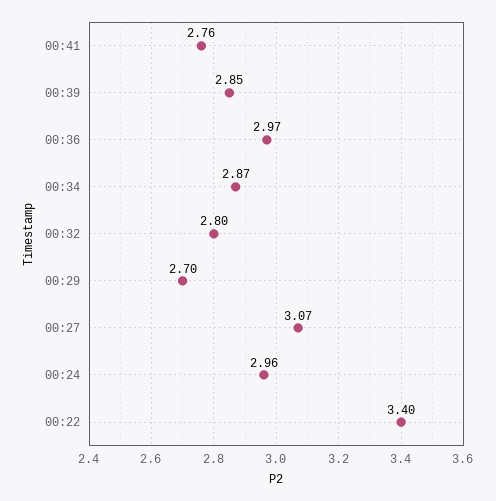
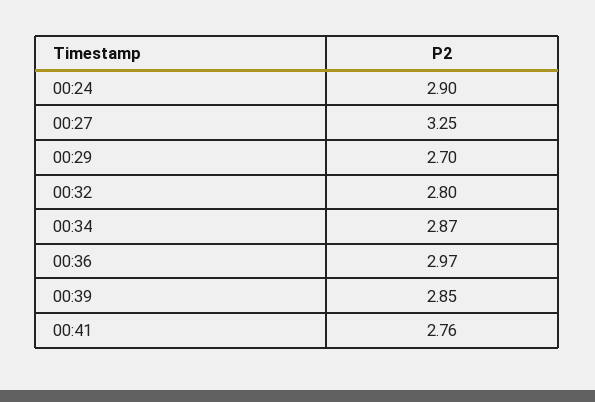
00:27: 3.07 -> 3.25
00:24: 2.96 -> 2.9
00:22: 3.4 -> none

